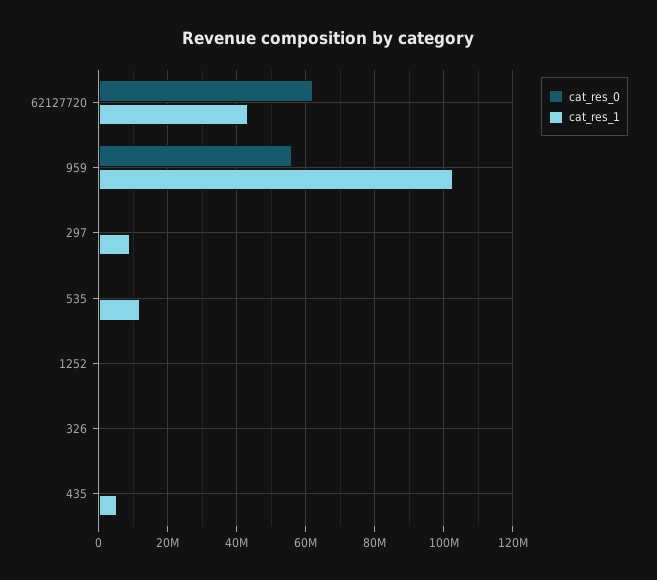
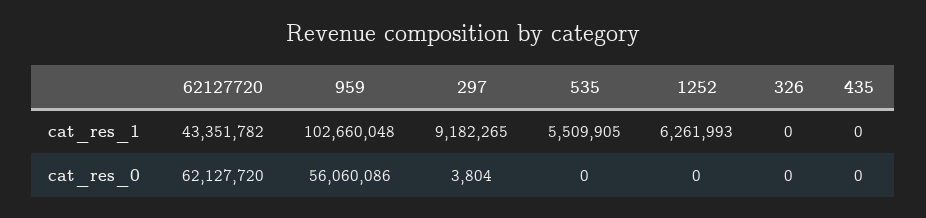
cat_res_1, 535: 12000000 -> 5509905
cat_res_1, 1252: 0 -> 6261993
cat_res_1, 435: 6000000 -> 0

